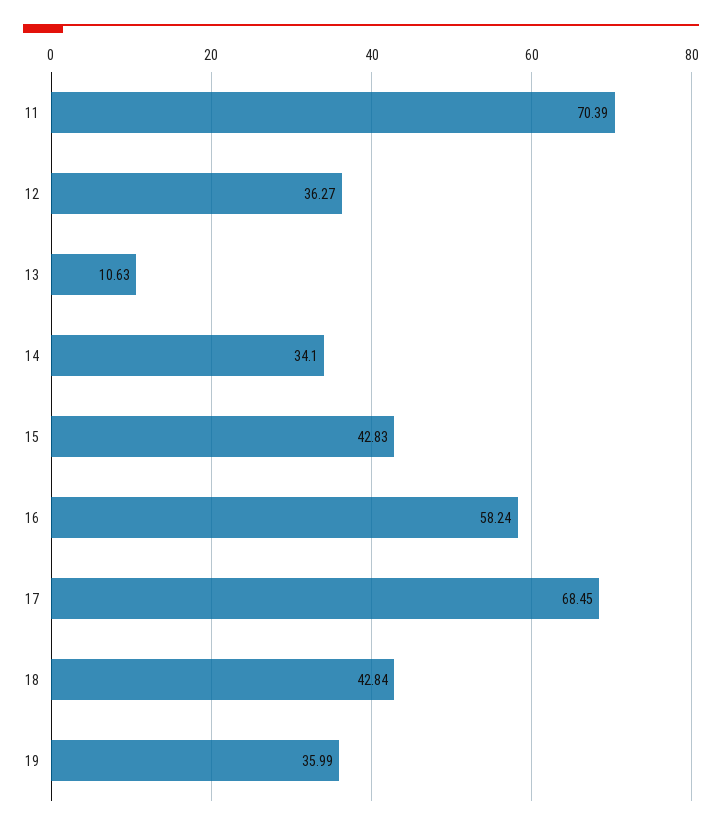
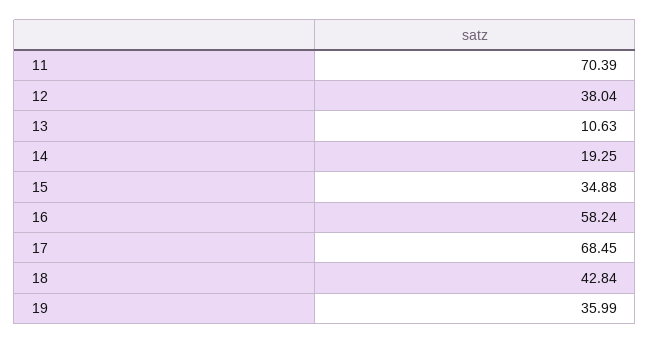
12: 36.27 -> 38.04
14: 34.1 -> 19.25
15: 42.83 -> 34.88

